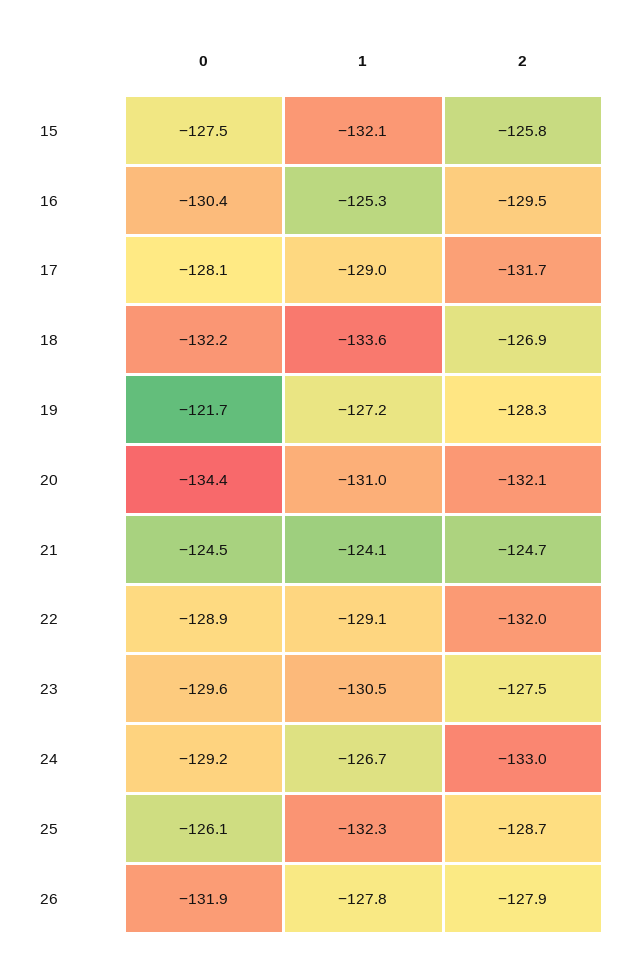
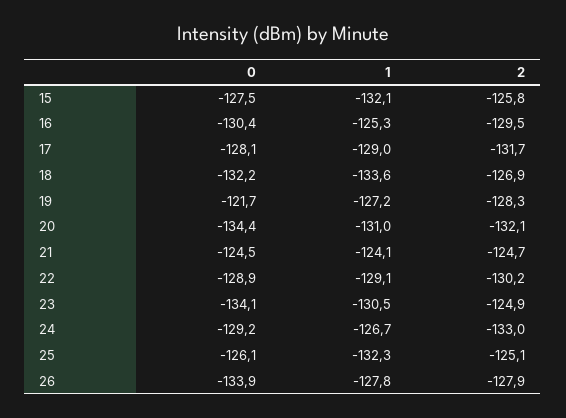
2, 22: -132 -> -130.2
0, 23: -129.6 -> -134.1
2, 23: -127.5 -> -124.9
2, 25: -128.7 -> -125.1
0, 26: -131.9 -> -133.9

